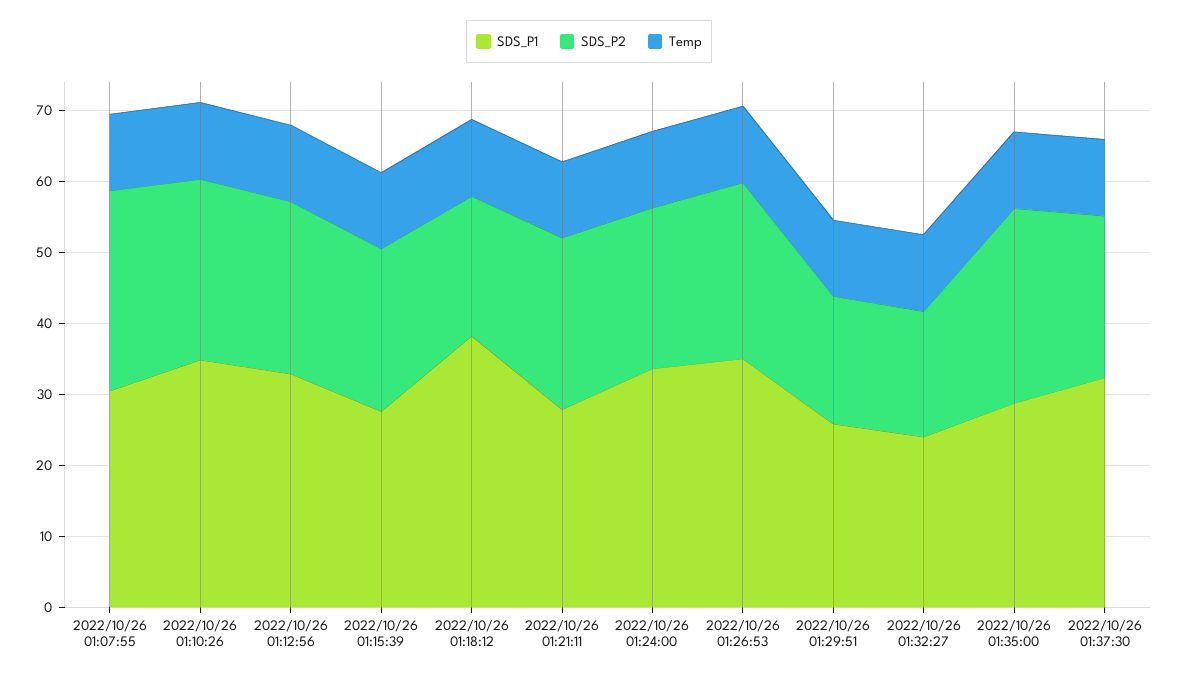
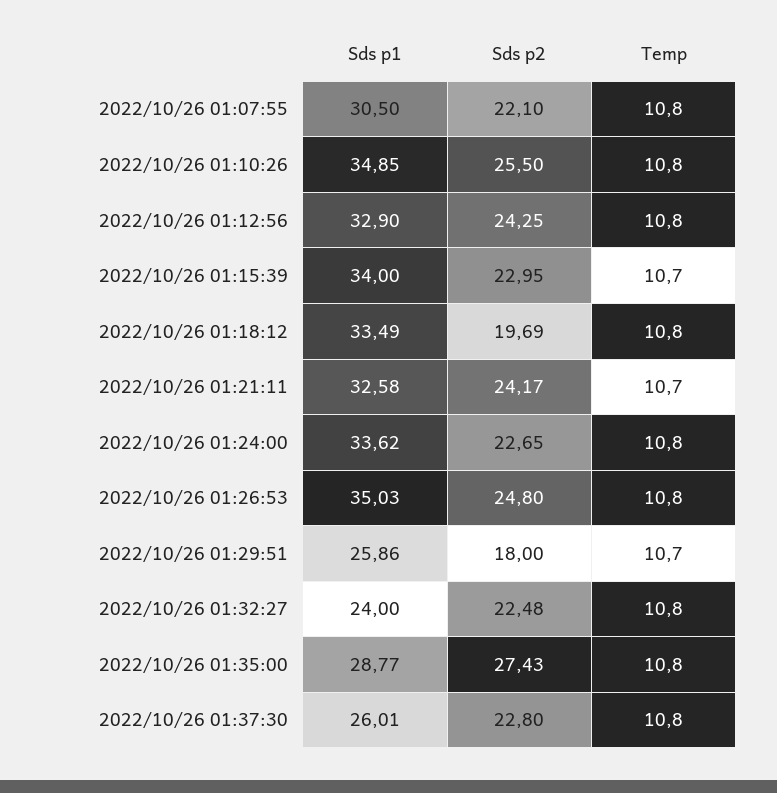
SDS_P2, 2022/10/26 01:07:55: 28 -> 22.1
SDS_P1, 2022/10/26 01:15:39: 28 -> 34
SDS_P1, 2022/10/26 01:18:12: 38 -> 33.49
SDS_P1, 2022/10/26 01:21:11: 28 -> 32.58
SDS_P2, 2022/10/26 01:32:27: 18 -> 22.48
SDS_P1, 2022/10/26 01:37:30: 32 -> 26.01

